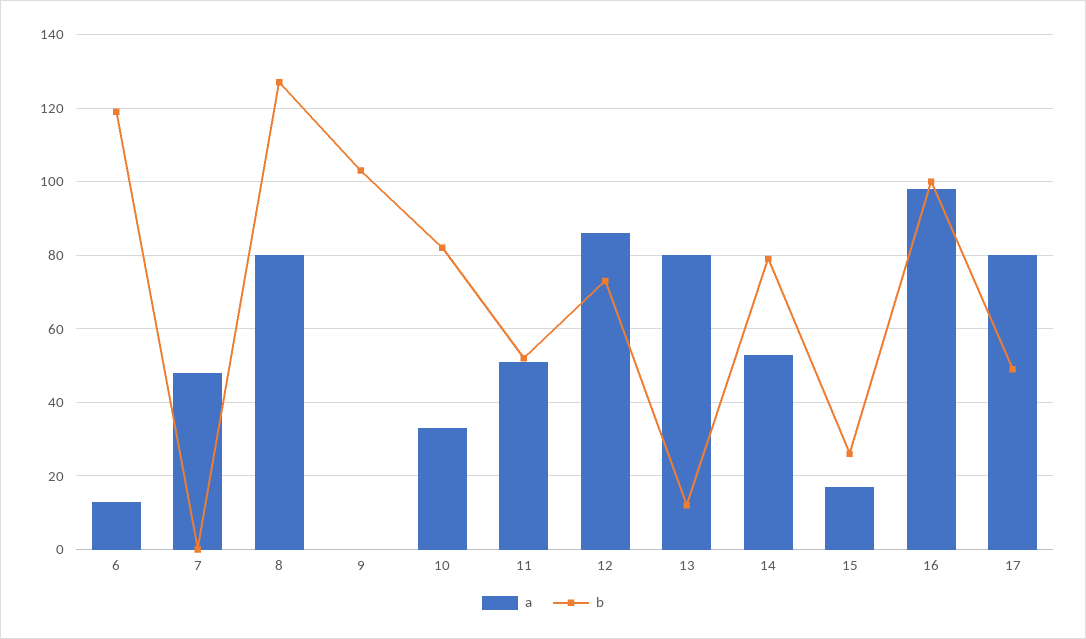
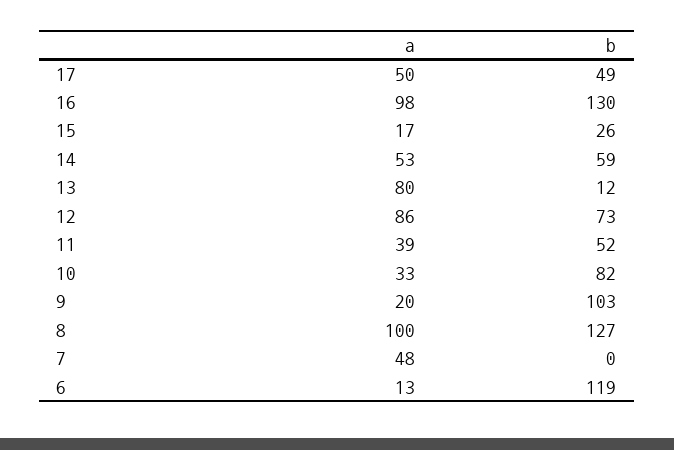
a, 8: 80 -> 100
a, 9: 0 -> 20
a, 11: 50 -> 39
b, 14: 80 -> 59
b, 16: 100 -> 130
a, 17: 80 -> 50

